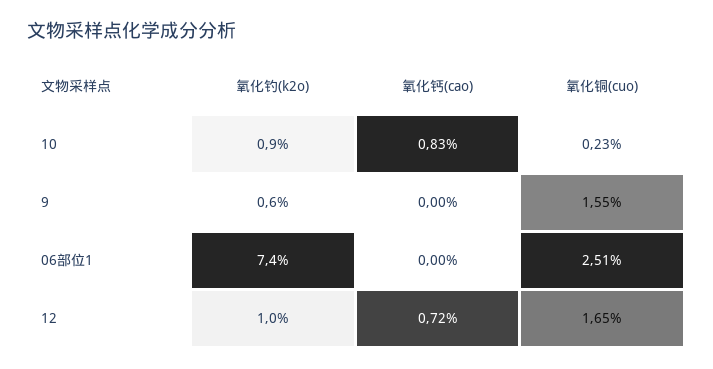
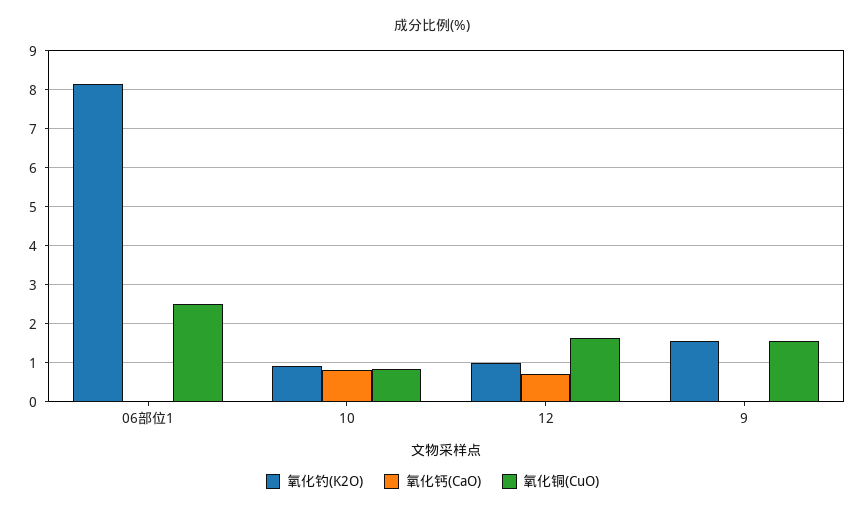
氧化铜(cuo), 10: 0.23 -> 0.8
氧化钓(k2o), 9: 0.6 -> 1.6
氧化钓(k2o), 06部位1: 7.4 -> 8.2

